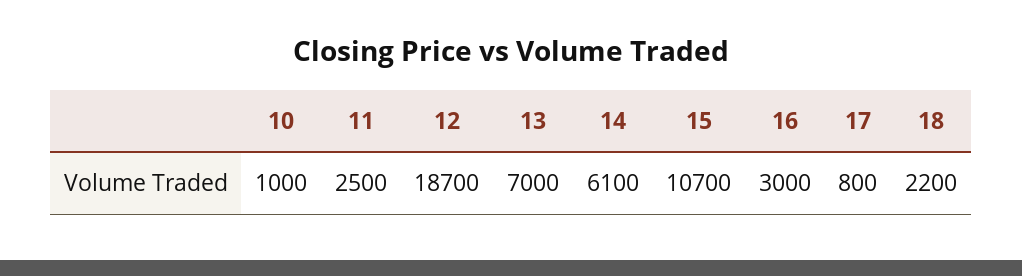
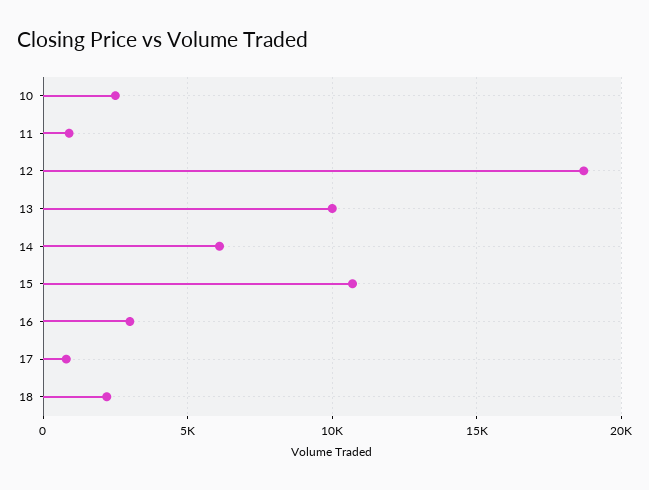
10: 1000 -> 2500
11: 2500 -> 1000
13: 7000 -> 10000

